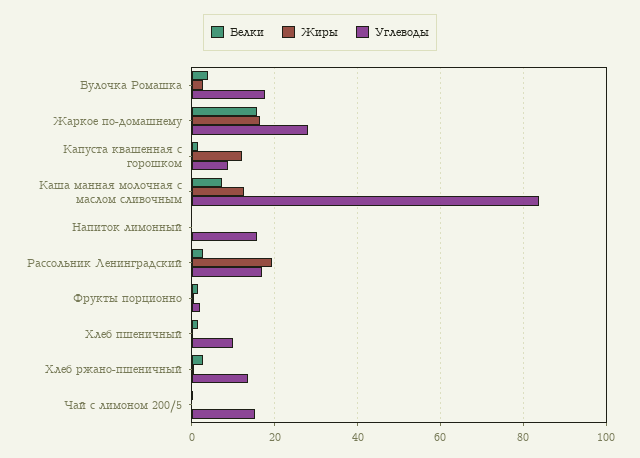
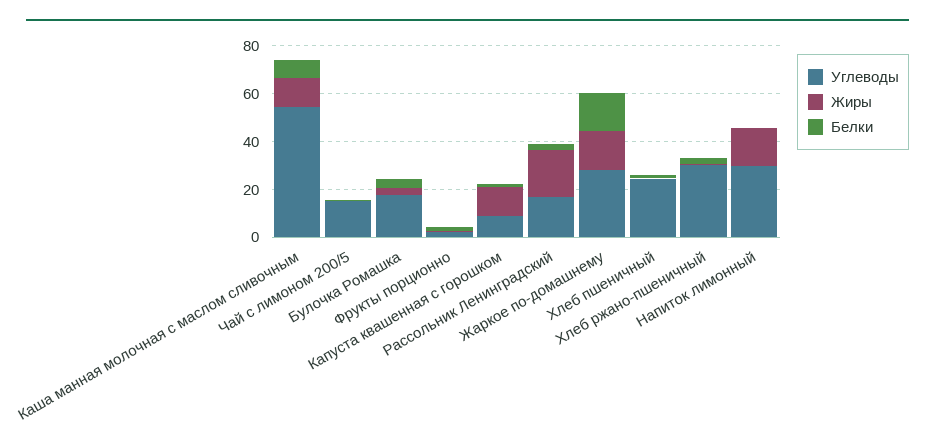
Углеводы, Каша манная молочная с маслом сливочным: 84 -> 55
Жиры, Напиток лимонный: 0 -> 15
Углеводы, Напиток лимонный: 16 -> 30
Углеводы, Хлеб пшеничный: 10 -> 25
Углеводы, Хлеб ржано-пшеничный: 14 -> 30

